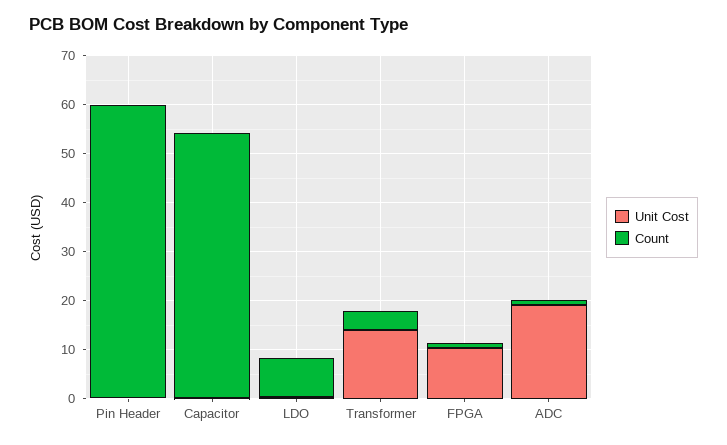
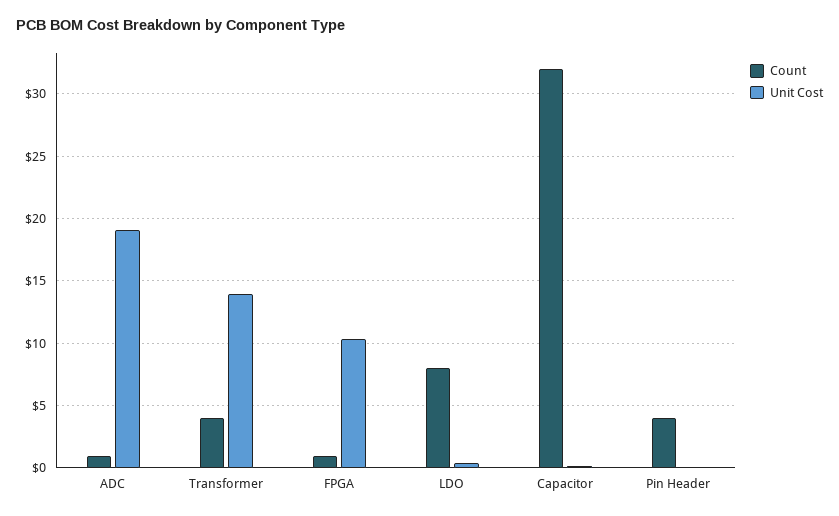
Count, Pin Header: 60 -> 4
Count, Capacitor: 54 -> 32

